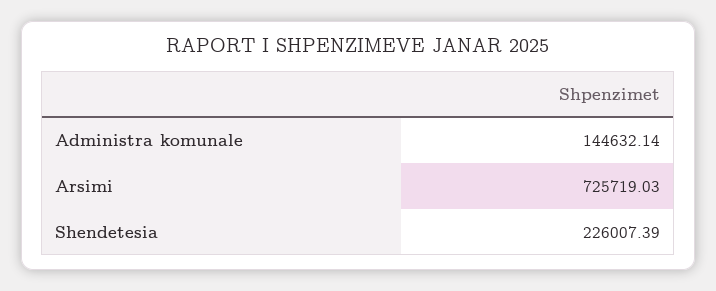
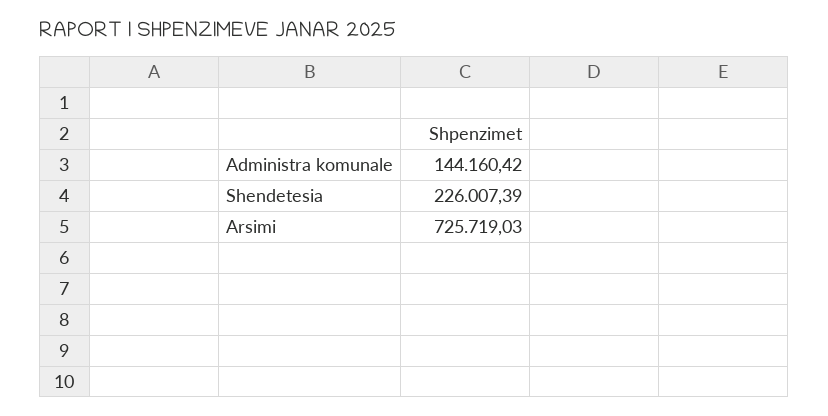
Administra komunale: 144632.14 -> 144160.42

